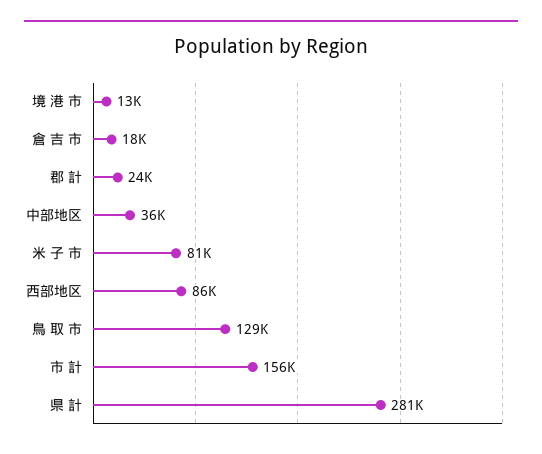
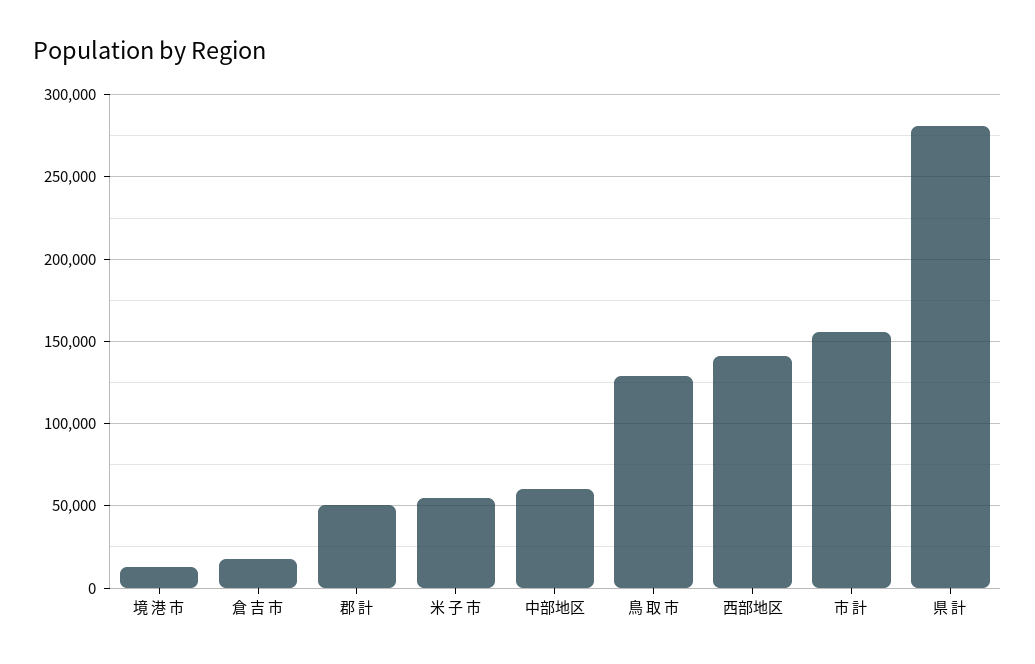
郡 計: 24000 -> 50000
中部地区: 36000 -> 60000
米 子 市: 81000 -> 55000
西部地区: 86000 -> 140000

